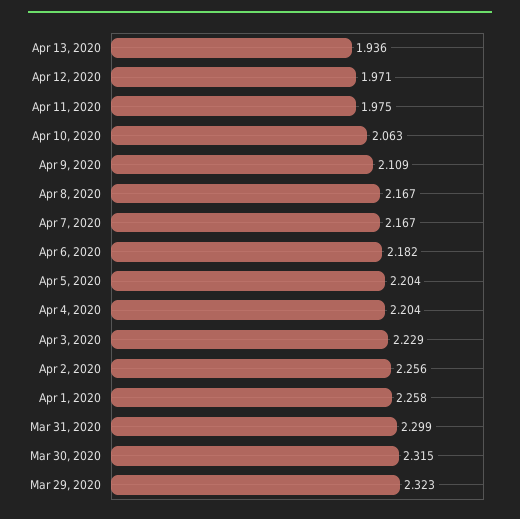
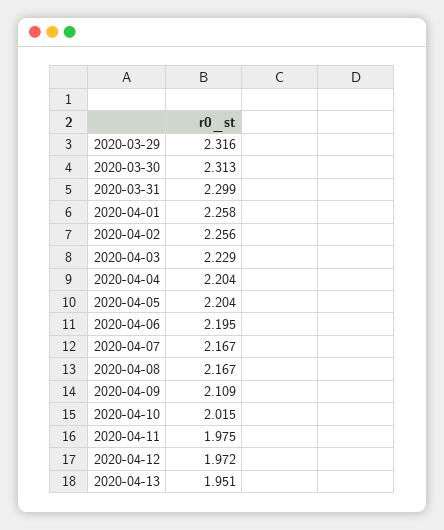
Apr 13, 2020: 1.936 -> 1.951
Apr 12, 2020: 1.971 -> 1.972
Apr 10, 2020: 2.063 -> 2.015
Apr 6, 2020: 2.182 -> 2.195
Mar 30, 2020: 2.315 -> 2.313
Mar 29, 2020: 2.323 -> 2.316

